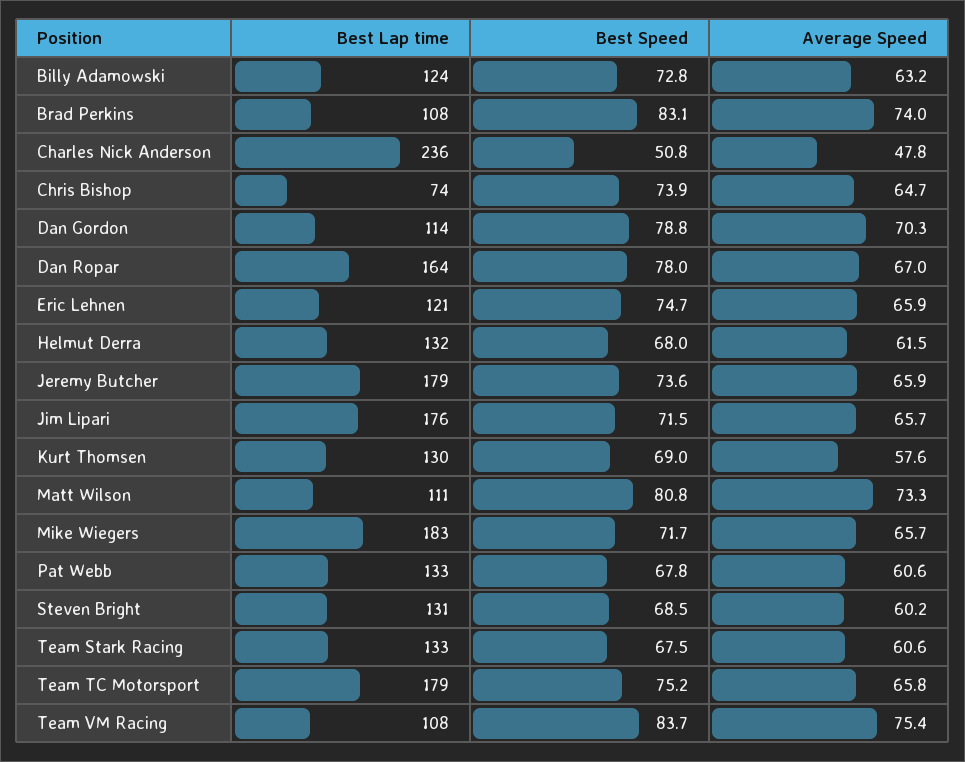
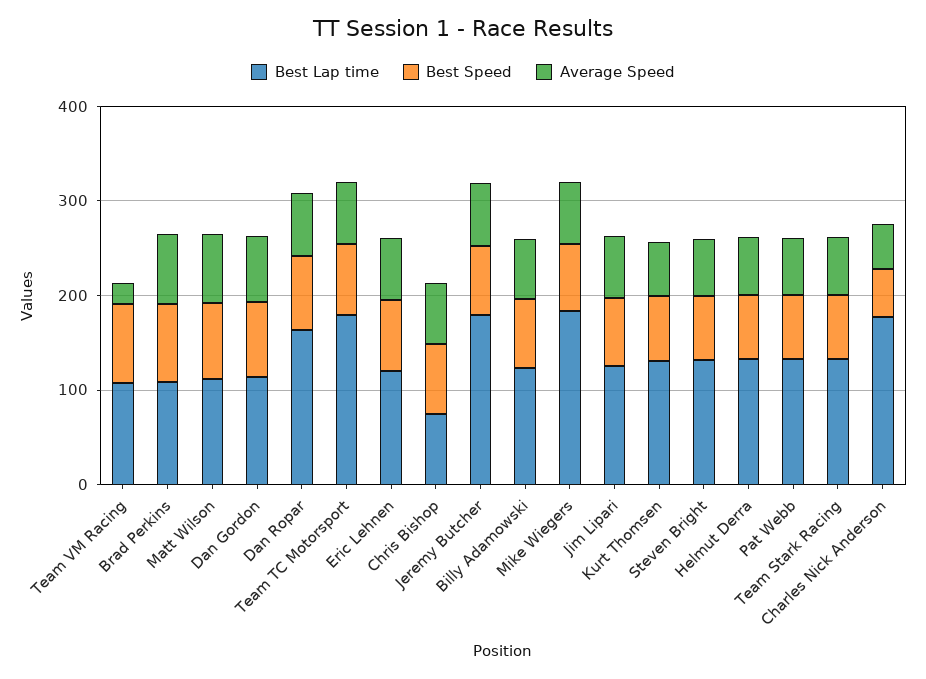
Best Lap time, Charles Nick Anderson: 236 -> 180
Best Lap time, Jim Lipari: 176 -> 120
Average Speed, Team VM Racing: 75.4 -> 20

